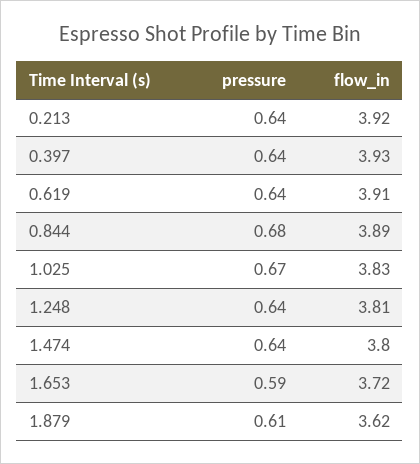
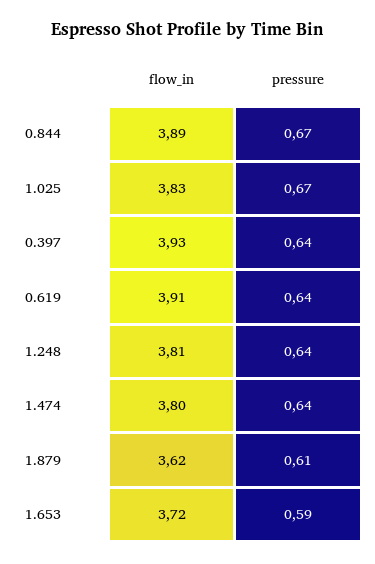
pressure, 0.213: 0.64 -> none
flow_in, 0.213: 3.92 -> none
pressure, 0.844: 0.68 -> 0.67

